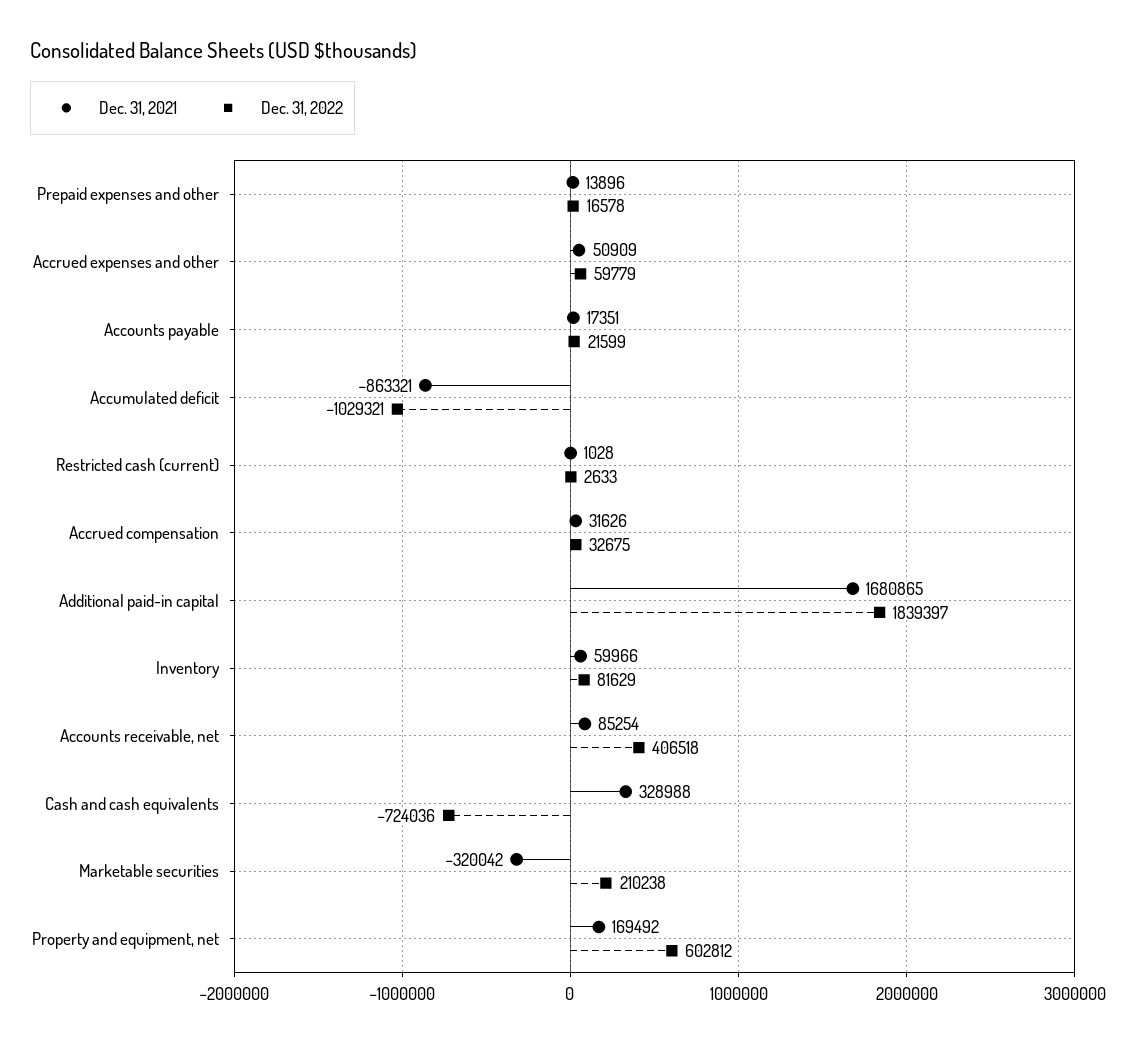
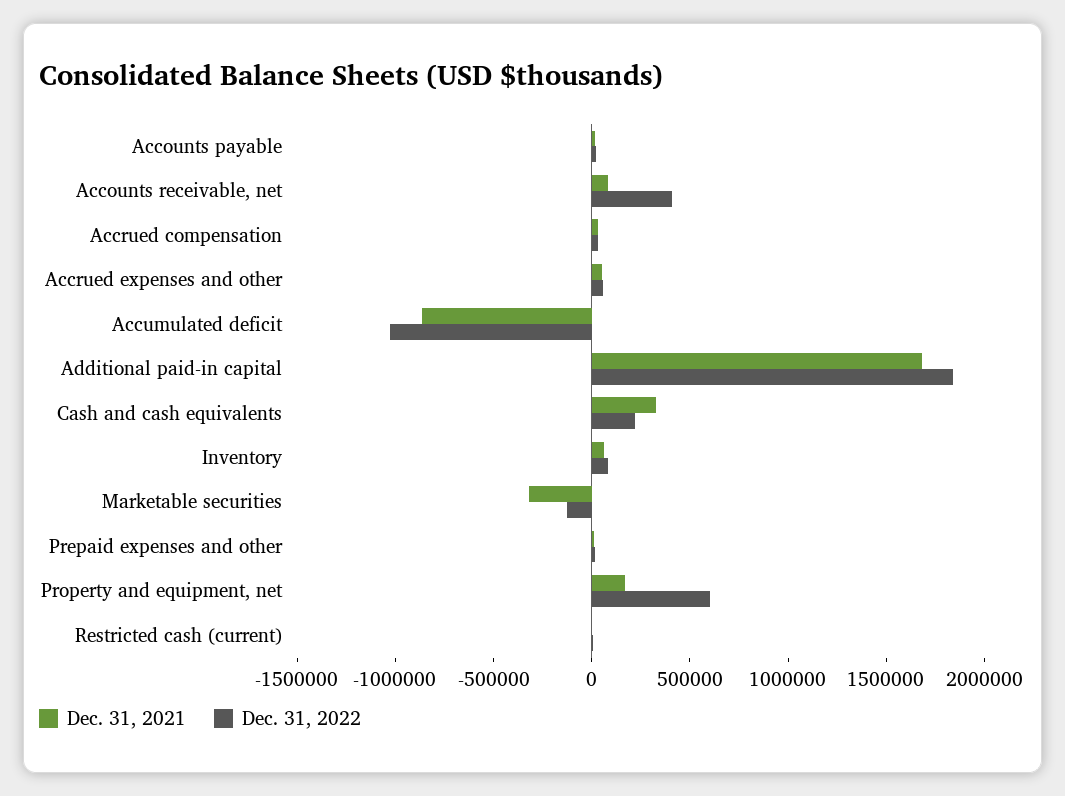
Dec. 31, 2022, Cash and cash equivalents: -724036 -> 200000
Dec. 31, 2022, Marketable securities: 210238 -> -100000

